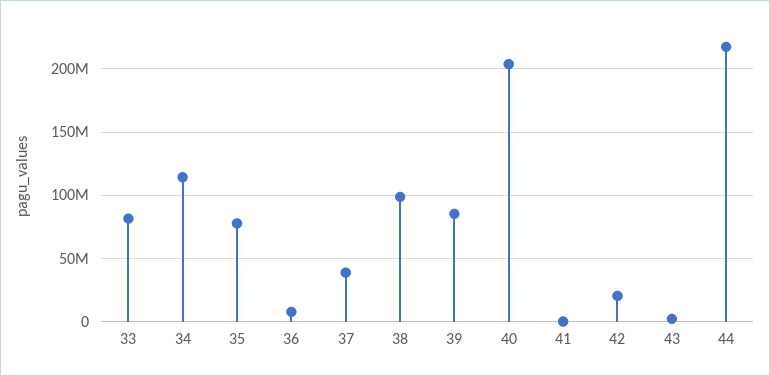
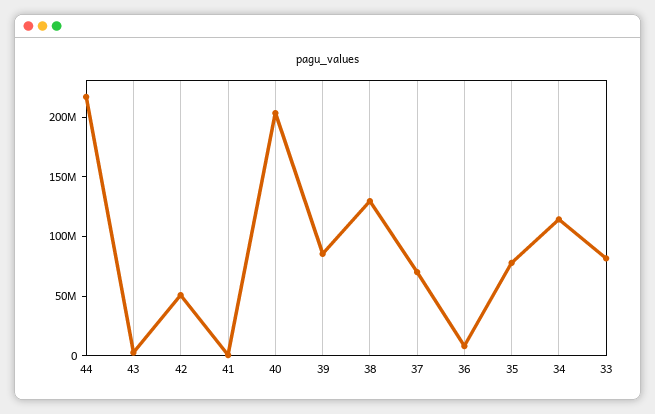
37: 40000000 -> 70000000
38: 100000000 -> 130000000
42: 20000000 -> 50000000

